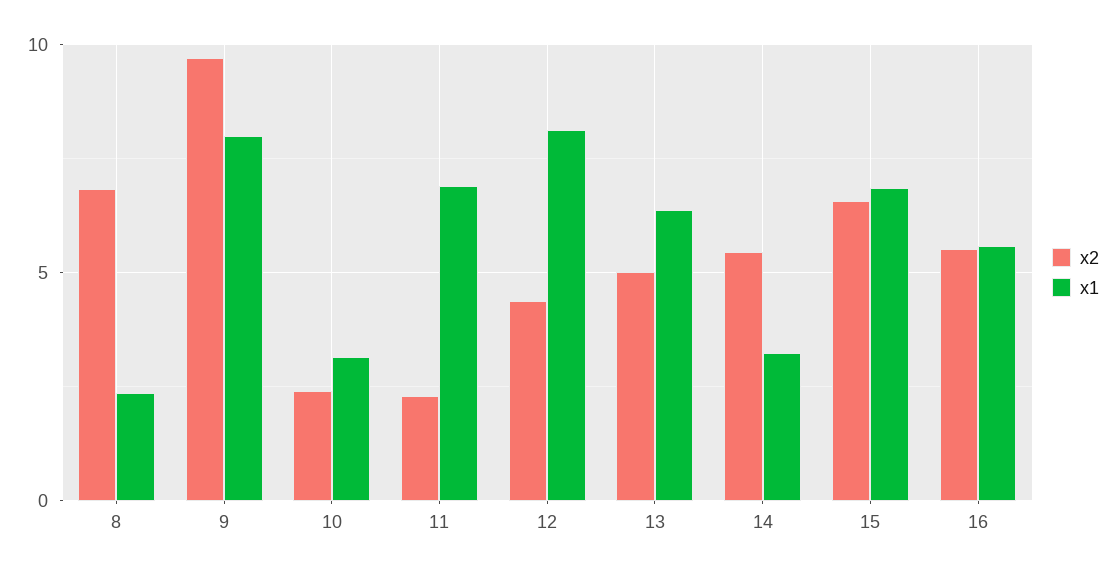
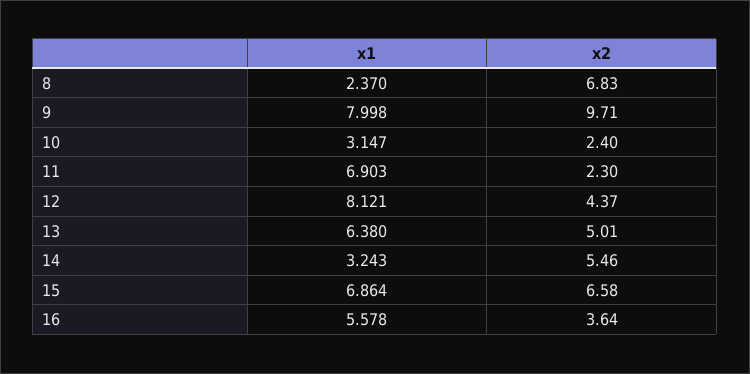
x2, 16: 5.5 -> 3.64

